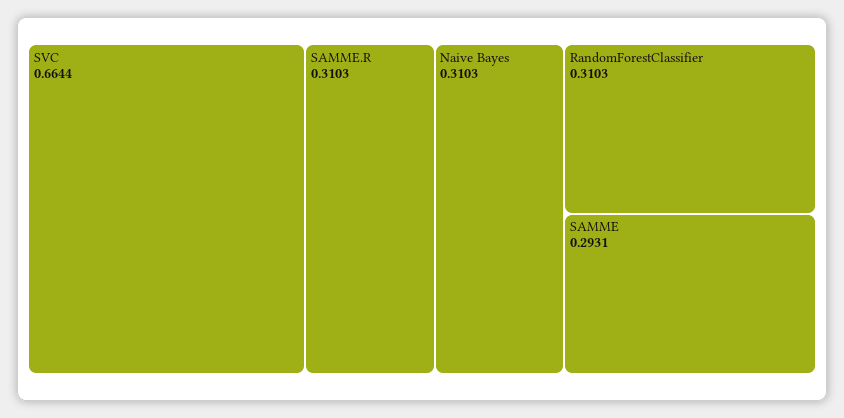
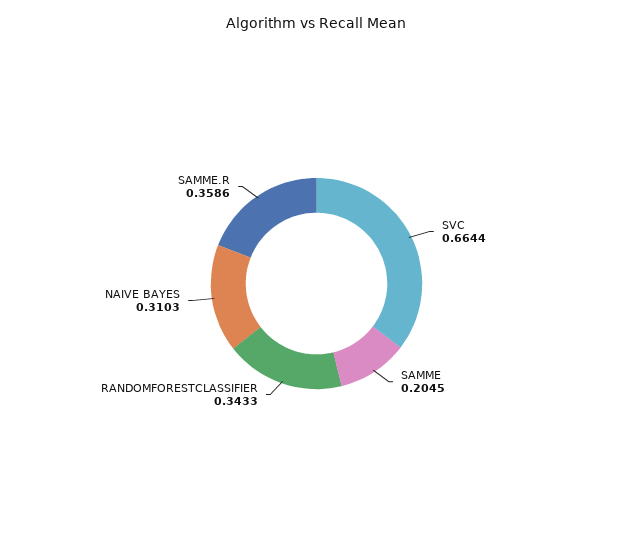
SAMME.R: 0.3103 -> 0.3586
RandomForestClassifier: 0.3103 -> 0.3433
SAMME: 0.2931 -> 0.2045

